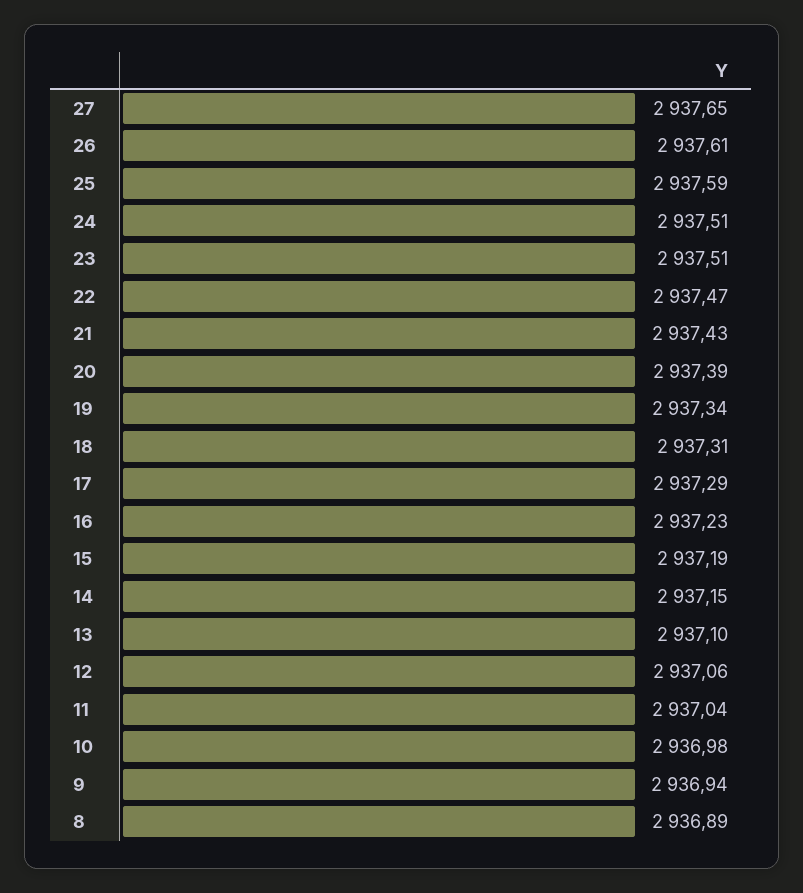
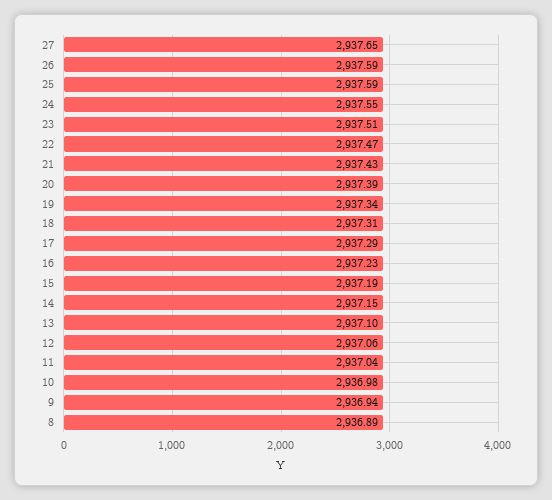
26: 2937.61 -> 2937.59
24: 2937.51 -> 2937.55

